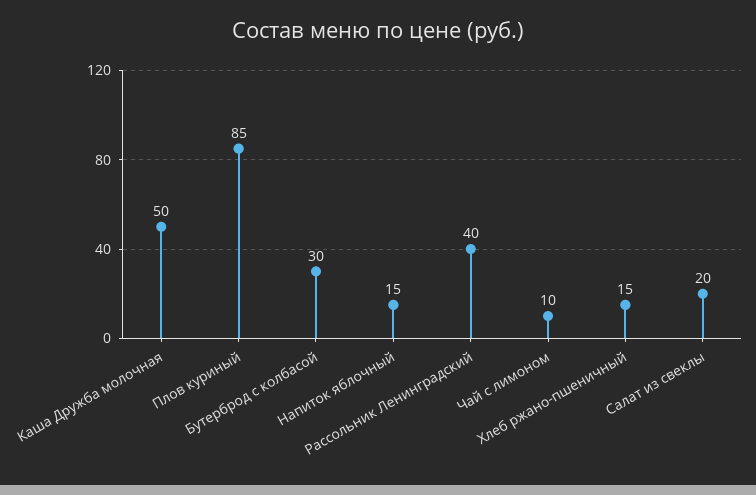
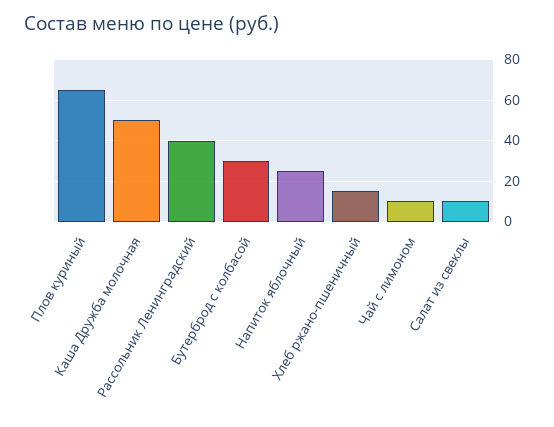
Плов куриный: 85 -> 65
Напиток яблочный: 15 -> 25
Салат из свеклы: 20 -> 10

